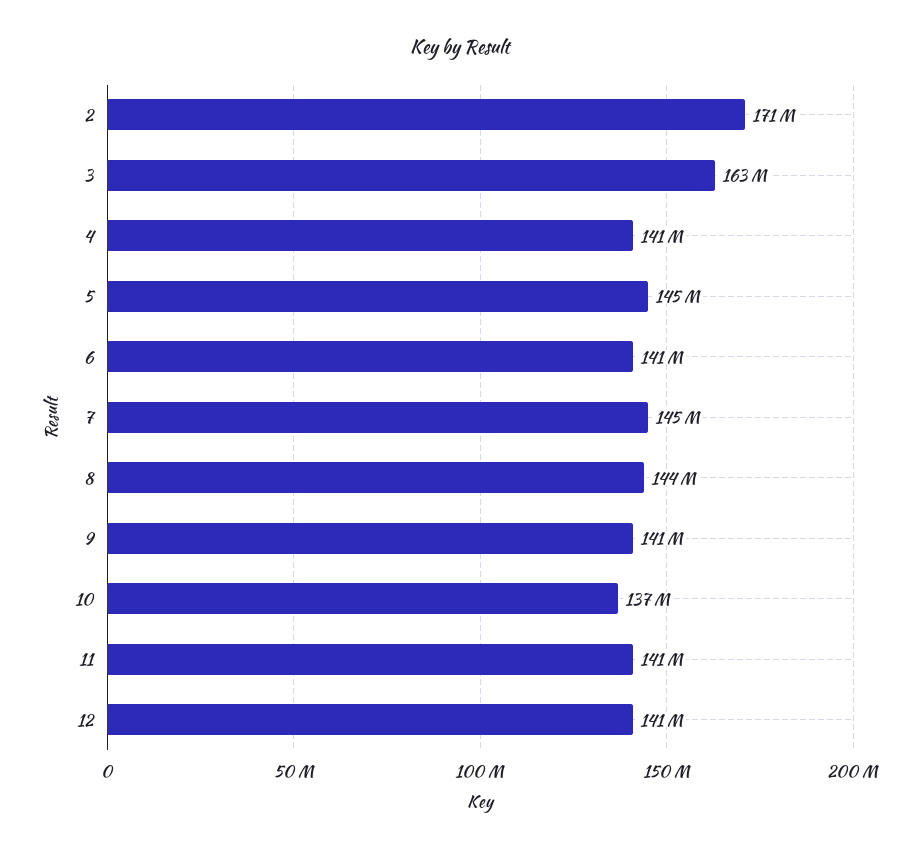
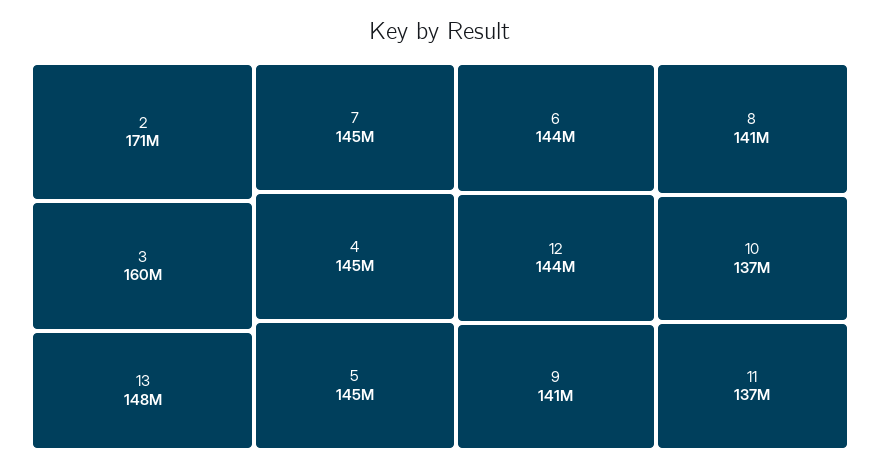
3: 163000000 -> 160000000
4: 141000000 -> 145000000
6: 141000000 -> 144000000
8: 144000000 -> 141000000
11: 141000000 -> 137000000
12: 141000000 -> 144000000
13: none -> 148000000

